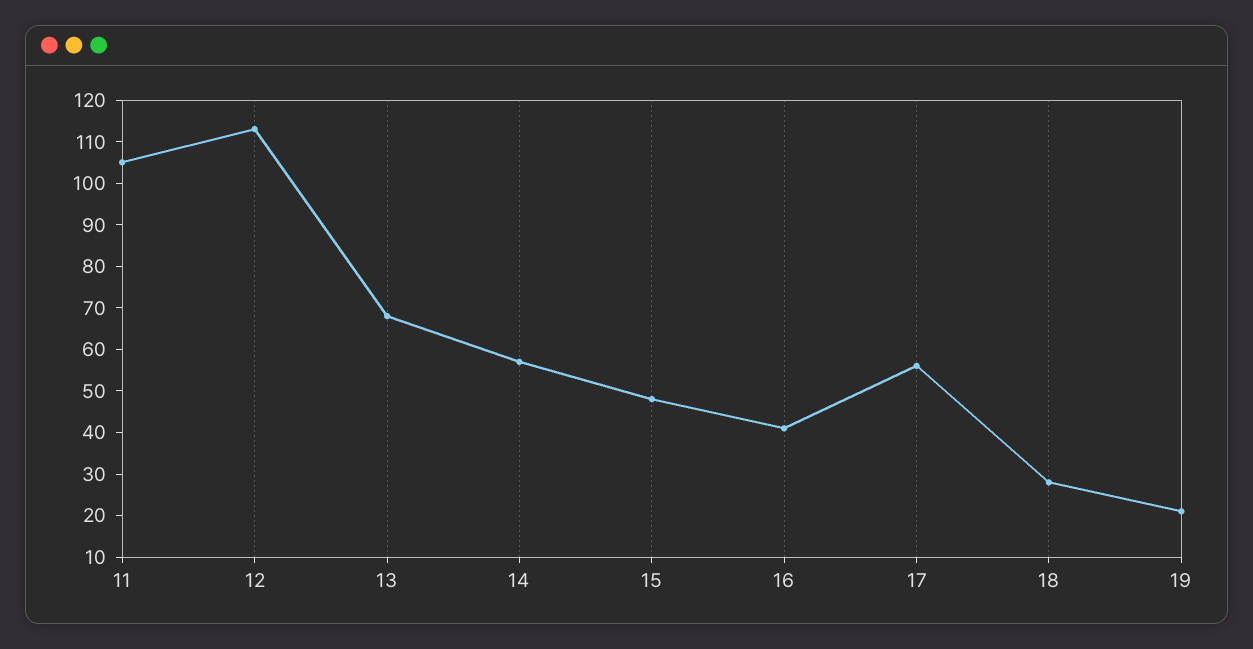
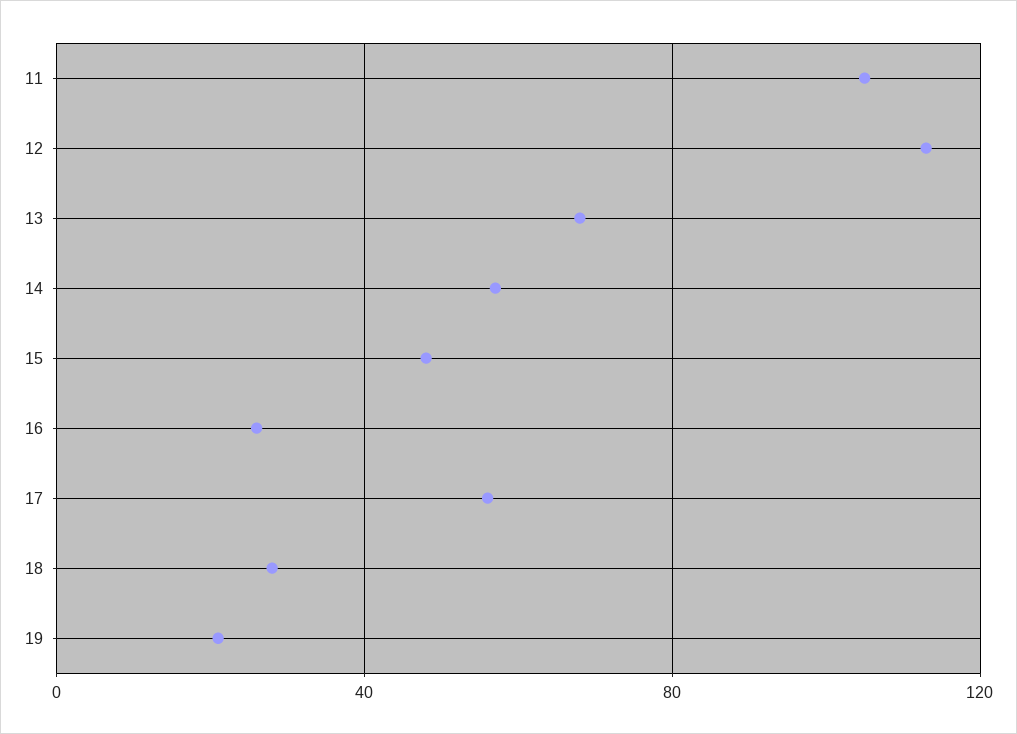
16: 40 -> 25

